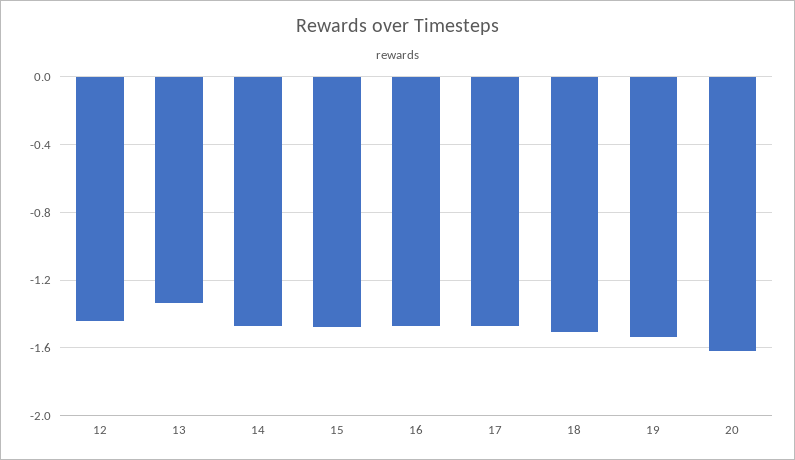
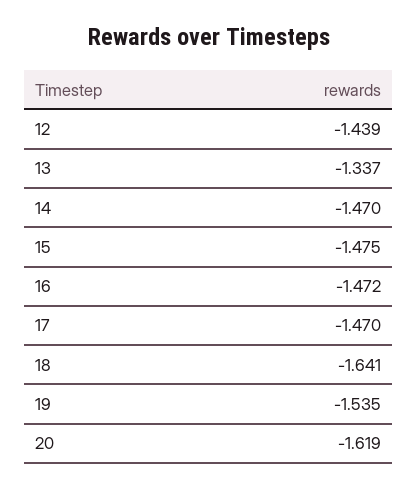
18: -1.5 -> -1.641

